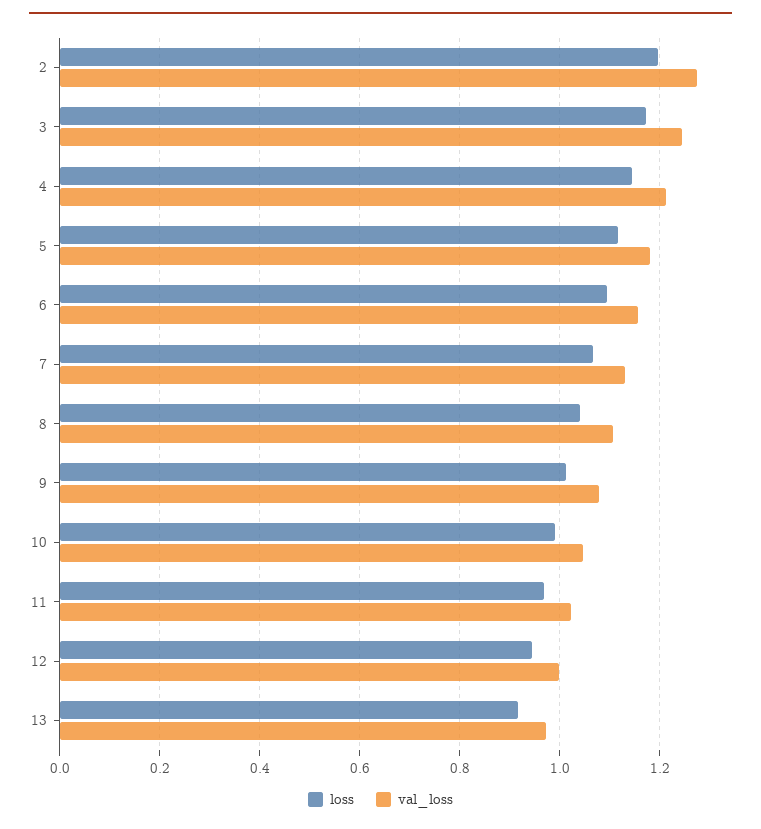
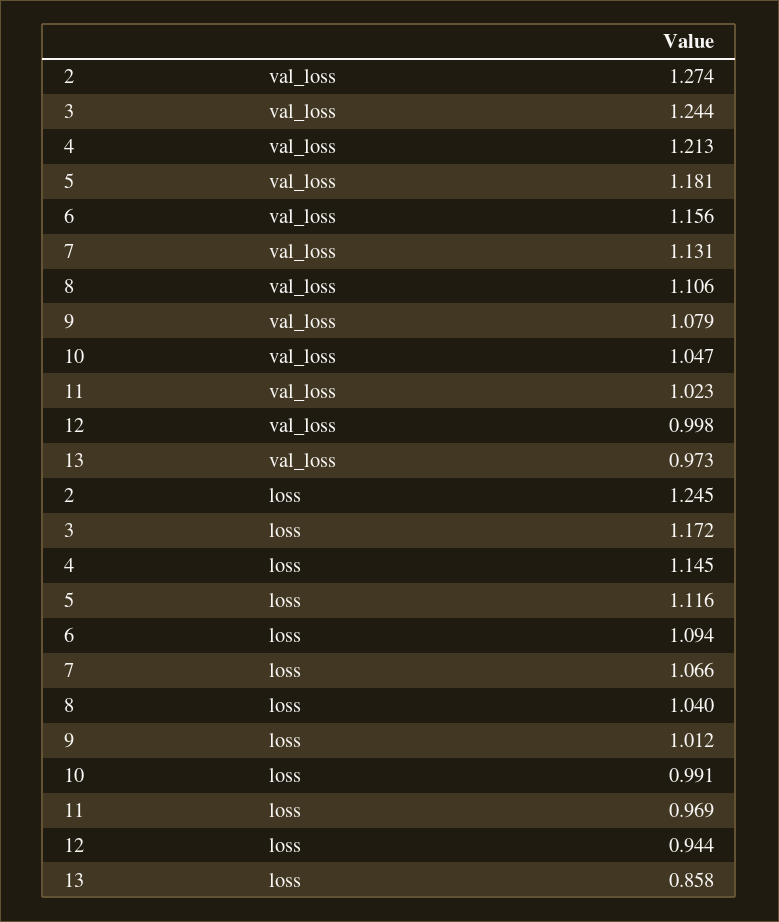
loss, 2: 1.2 -> 1.245
loss, 13: 0.92 -> 0.858

